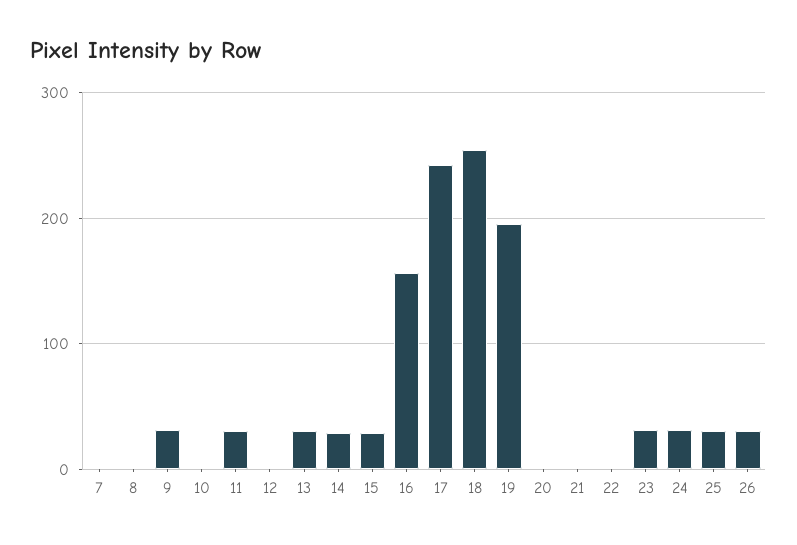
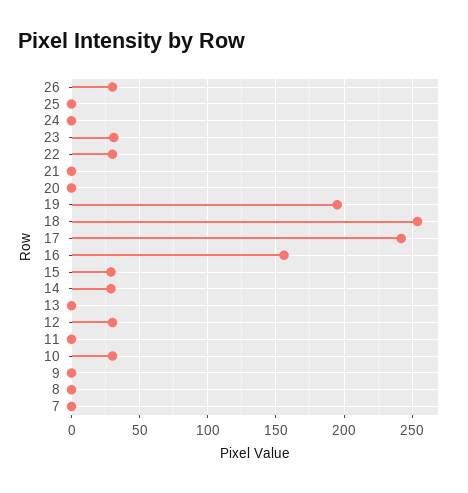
9: 30 -> 0
10: 0 -> 30
11: 30 -> 0
12: 0 -> 30
13: 30 -> 0
22: 0 -> 30
24: 30 -> 0
25: 30 -> 0

